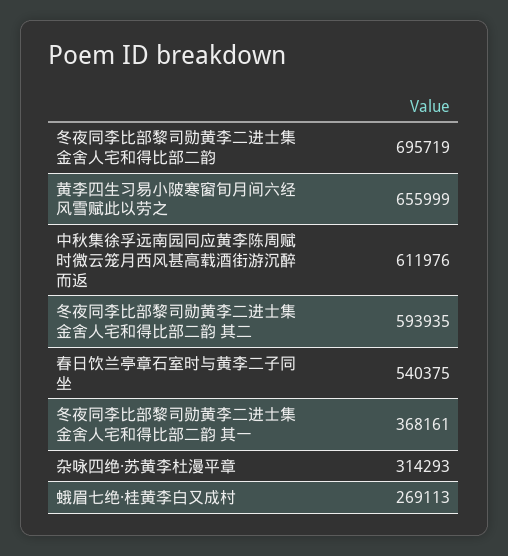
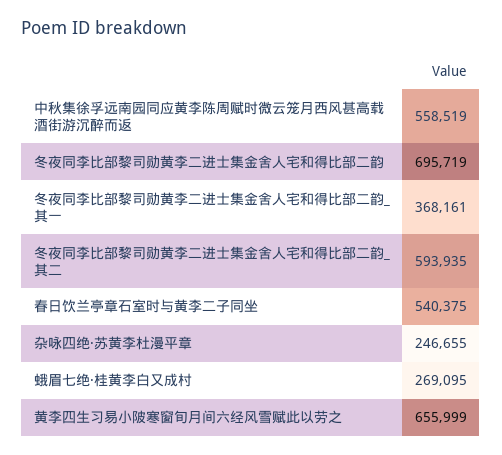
中秋集徐孚远南园同应黄李陈周赋时微云笼月西风甚高载酒街游沉醉而返: 611976 -> 558519
杂咏四绝·苏黄李杜漫平章: 314293 -> 246655
蛾眉七绝·桂黄李白又成村: 269113 -> 269095

